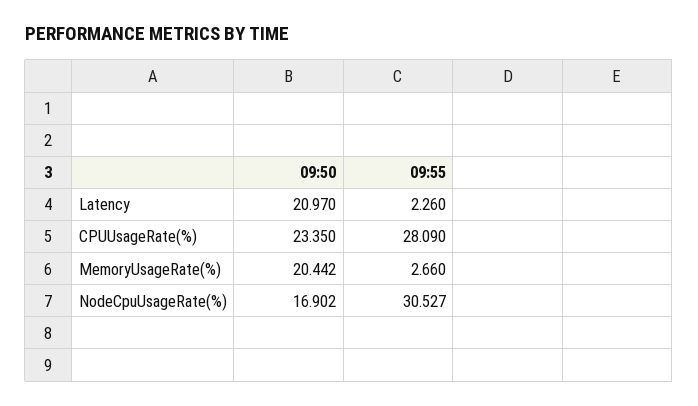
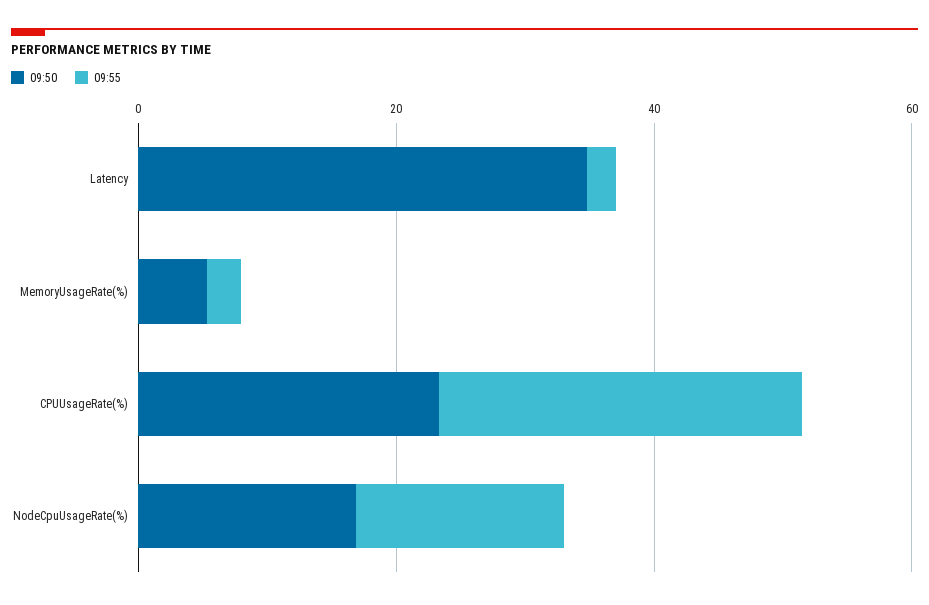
09:50, Latency: 20.97 -> 35
09:50, MemoryUsageRate(%): 20.442 -> 5
09:55, NodeCpuUsageRate(%): 30.527 -> 15

